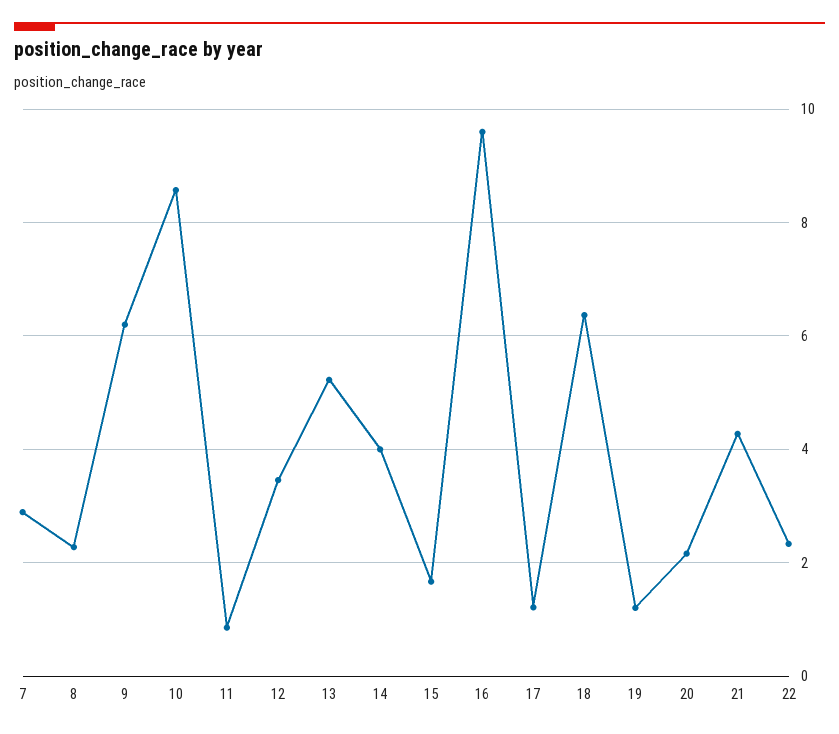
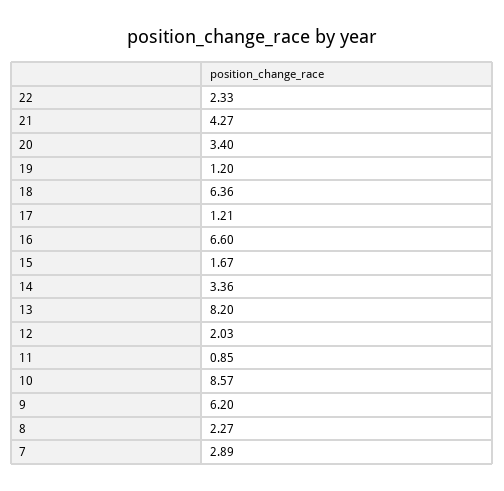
12: 3.4 -> 2.03
13: 5.2 -> 8.2
14: 4 -> 3.36
16: 9.6 -> 6.6
20: 2.2 -> 3.4

